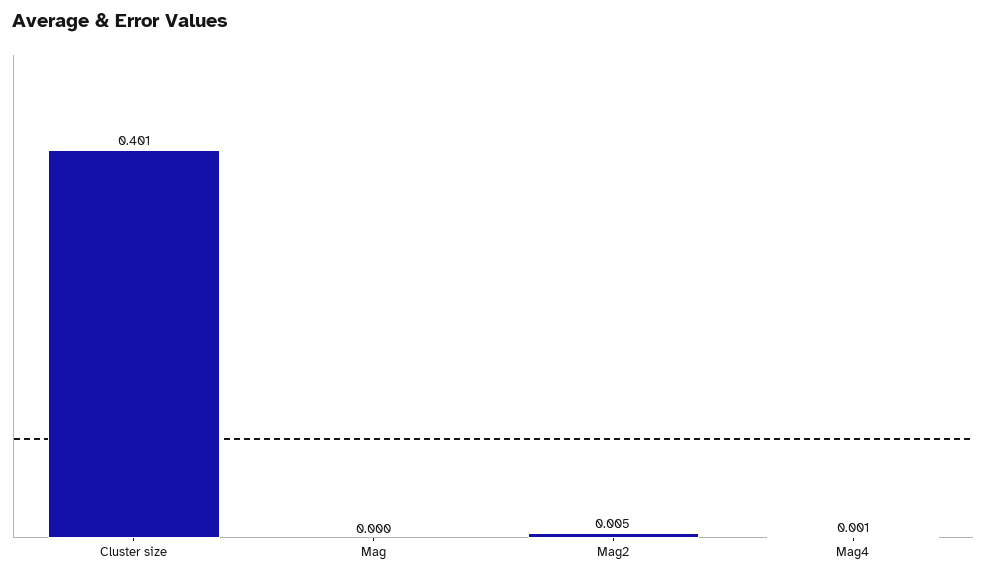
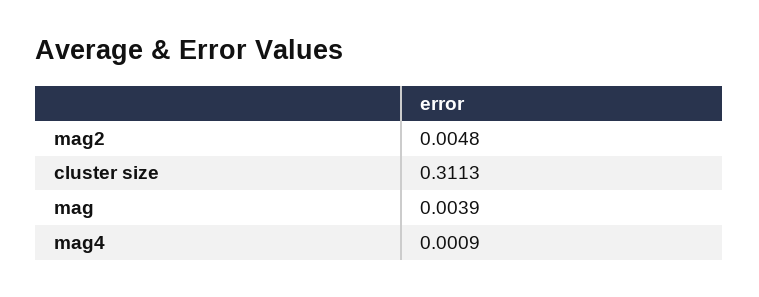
Cluster size: 0.401 -> 0.3113
Mag: 0 -> 0.0039

